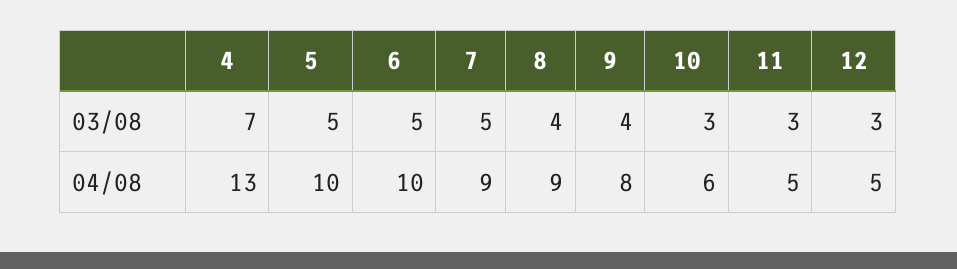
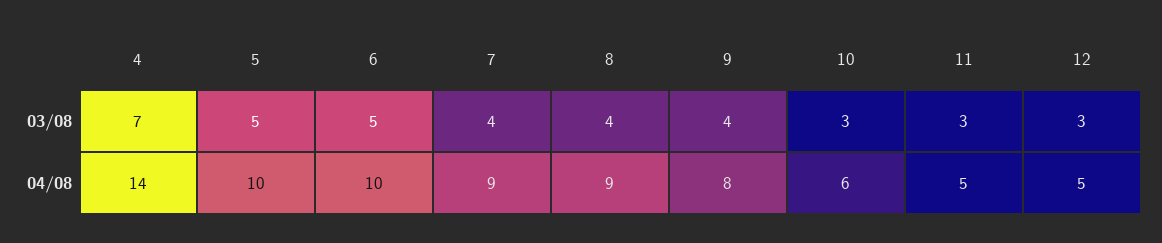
7, 03/08: 5 -> 4
4, 04/08: 13 -> 14

